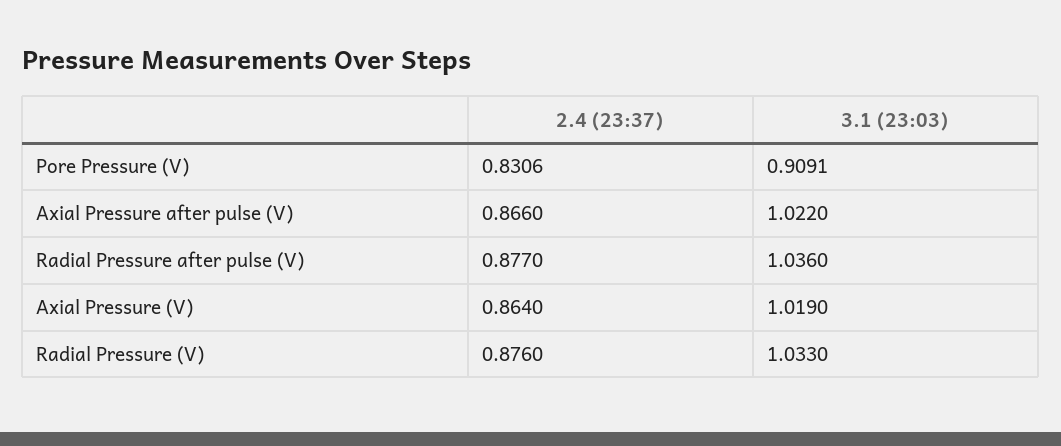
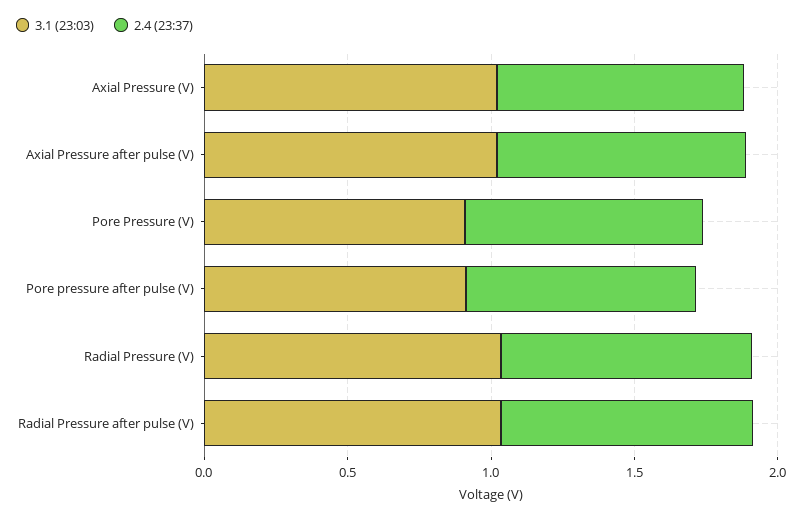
3.1 (23:03), Pore pressure after pulse (V): none -> 0.9
2.4 (23:37), Pore pressure after pulse (V): none -> 0.8

